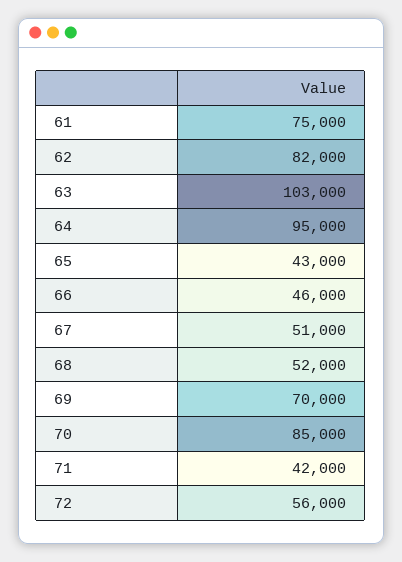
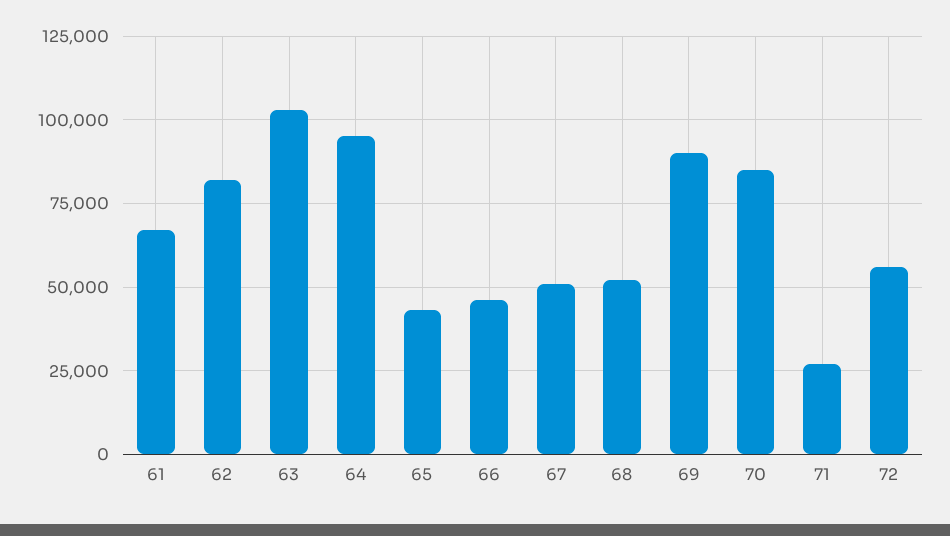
61: 75000 -> 67500
69: 70000 -> 90000
71: 42000 -> 27500

